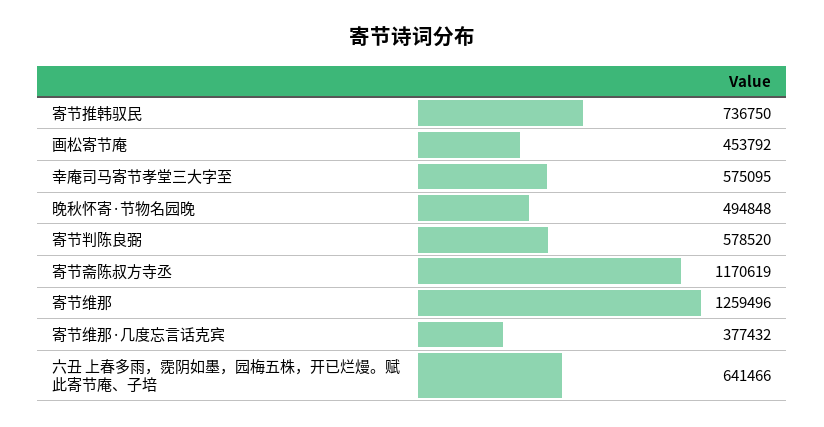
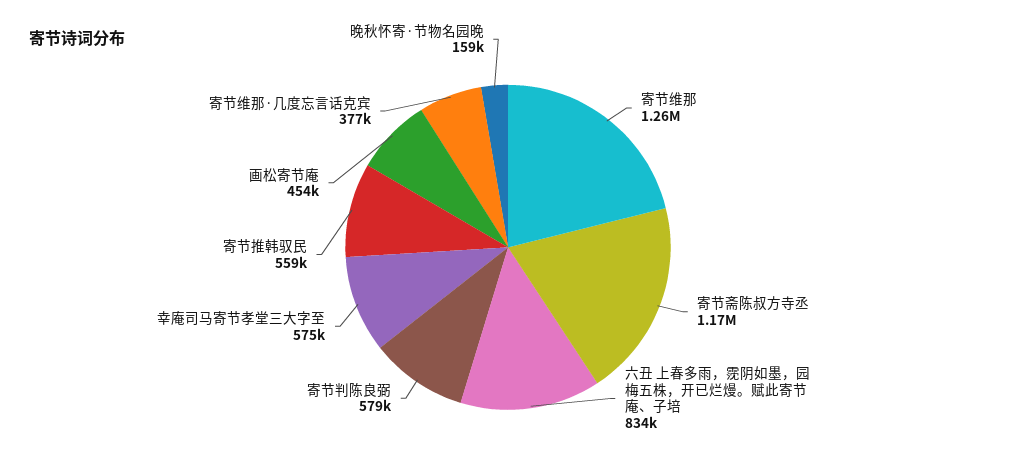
寄节推韩驭民: 736750 -> 559000
晚秋怀寄·节物名园晚: 494848 -> 159000
六丑 上春多雨，霃阴如墨，园梅五株，开已烂熳。赋此寄节庵、子培: 641466 -> 834000

